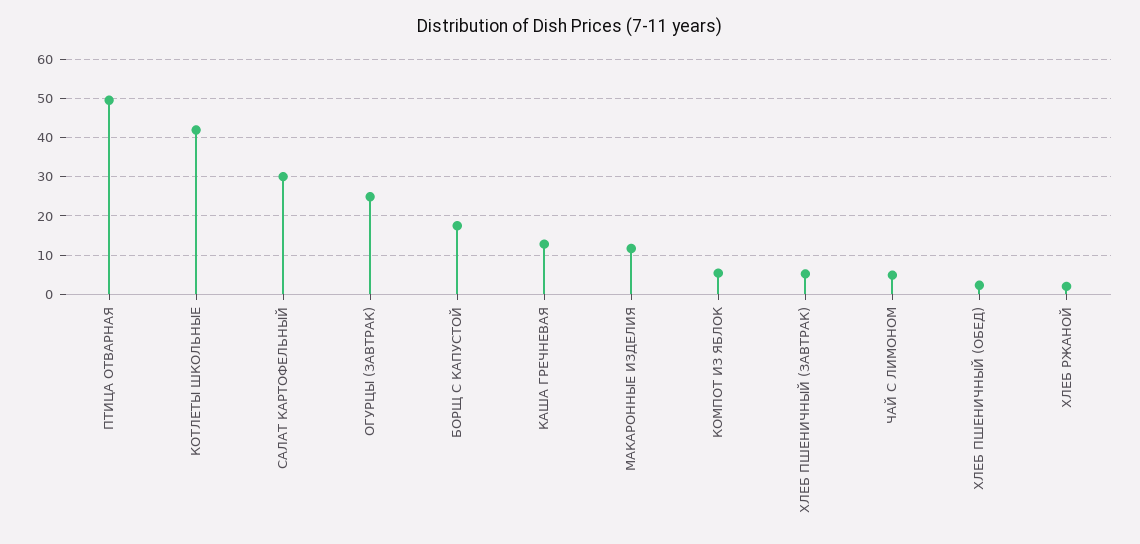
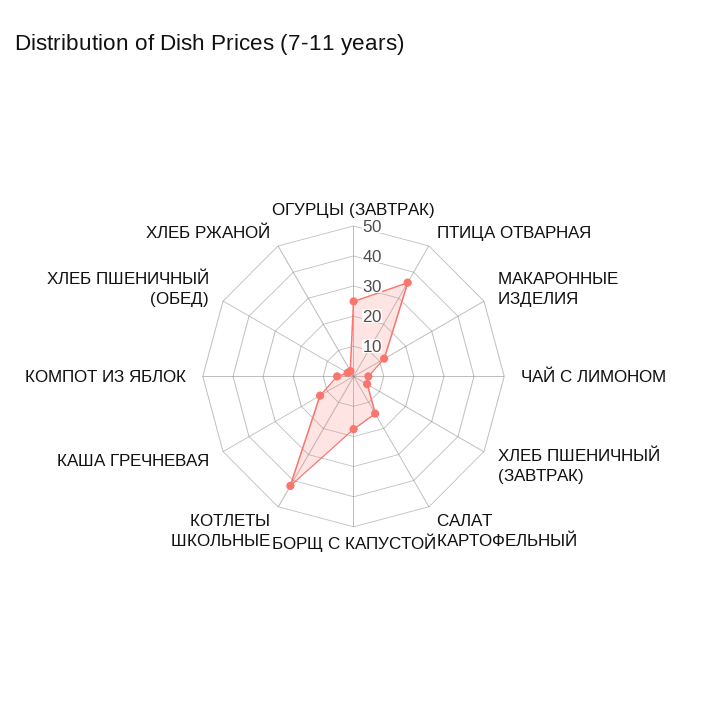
ПТИЦА ОТВАРНАЯ: 50 -> 35
САЛАТ КАРТОФЕЛЬНЫЙ: 30 -> 15

